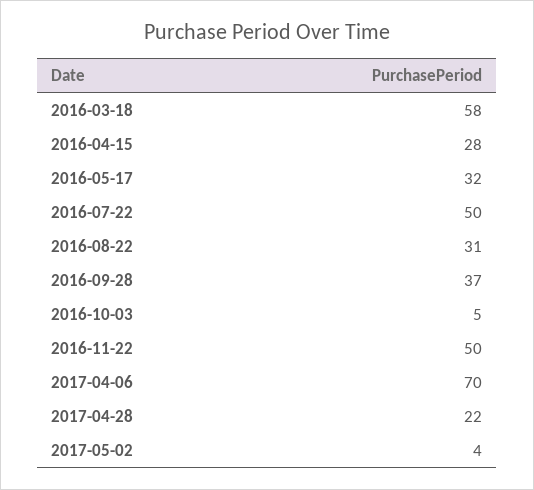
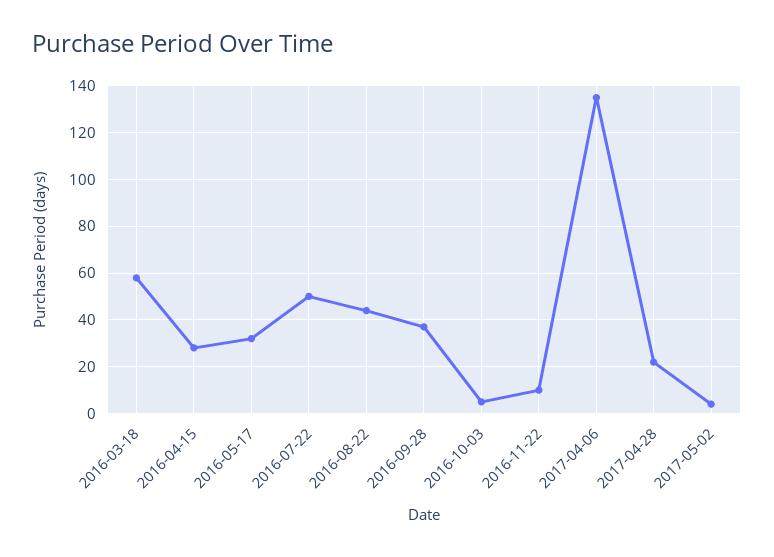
2016-08-22: 31 -> 45
2016-11-22: 50 -> 10
2017-04-06: 70 -> 135

